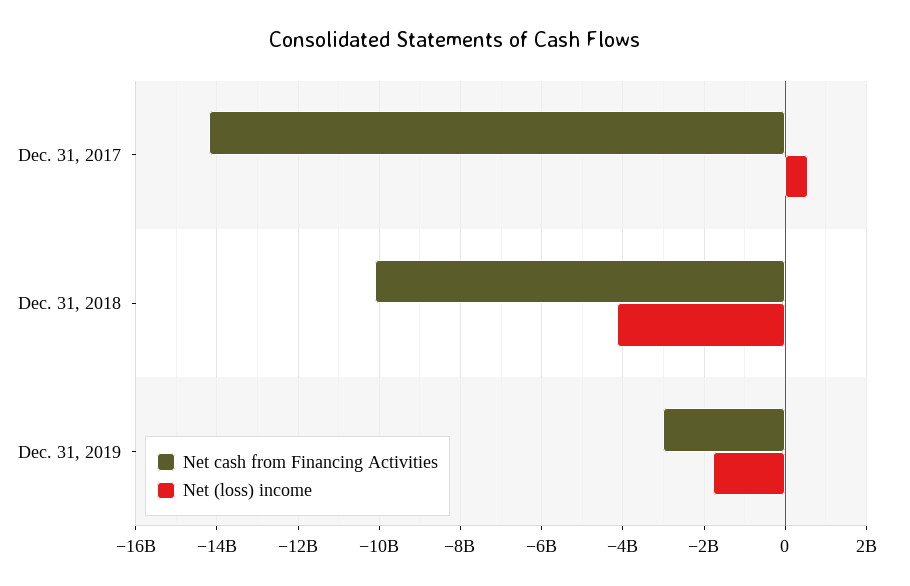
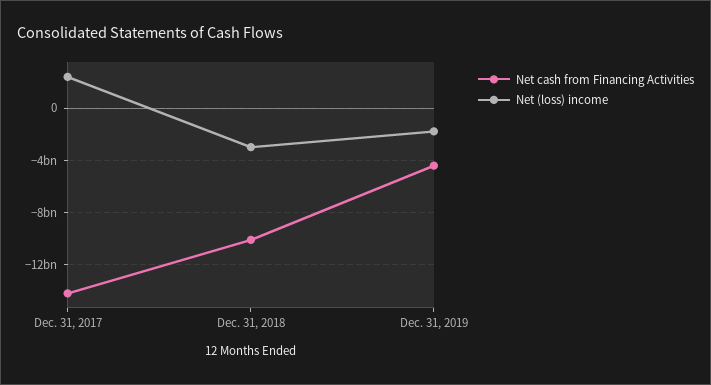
Net (loss) income, Dec. 31, 2017: 600000000 -> 2500000000
Net (loss) income, Dec. 31, 2018: -4200000000 -> -3000000000
Net cash from Financing Activities, Dec. 31, 2019: -3000000000 -> -4500000000

